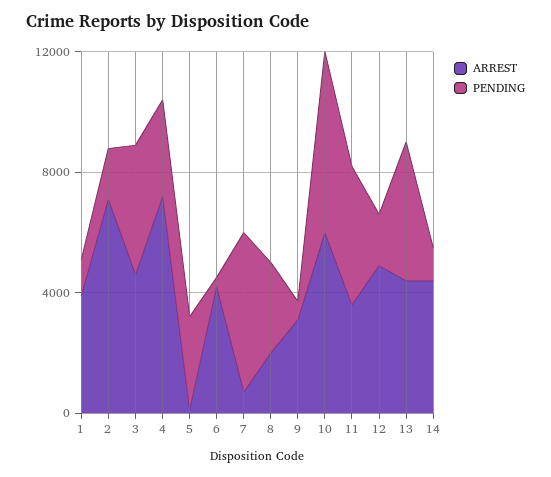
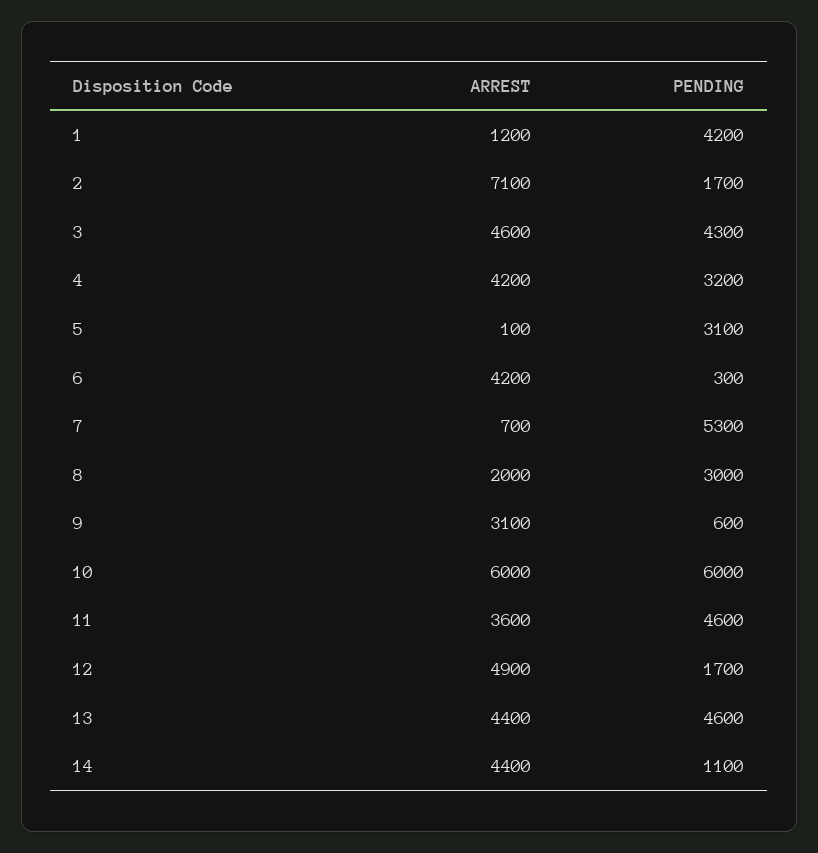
ARREST, 1: 4000 -> 1200
PENDING, 1: 1000 -> 4200
ARREST, 4: 7000 -> 4200

